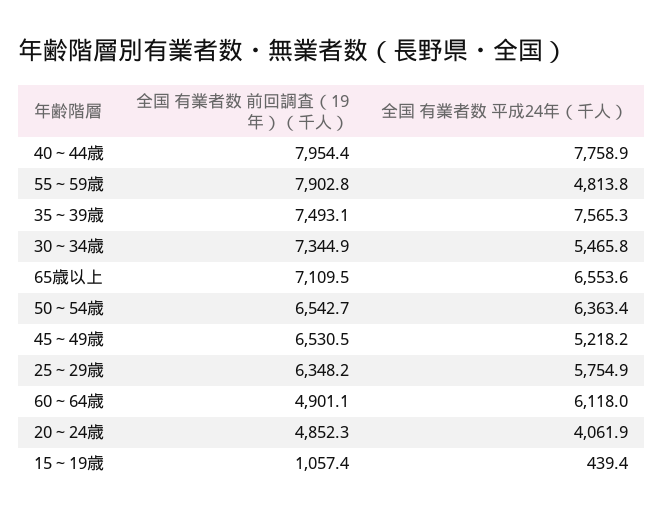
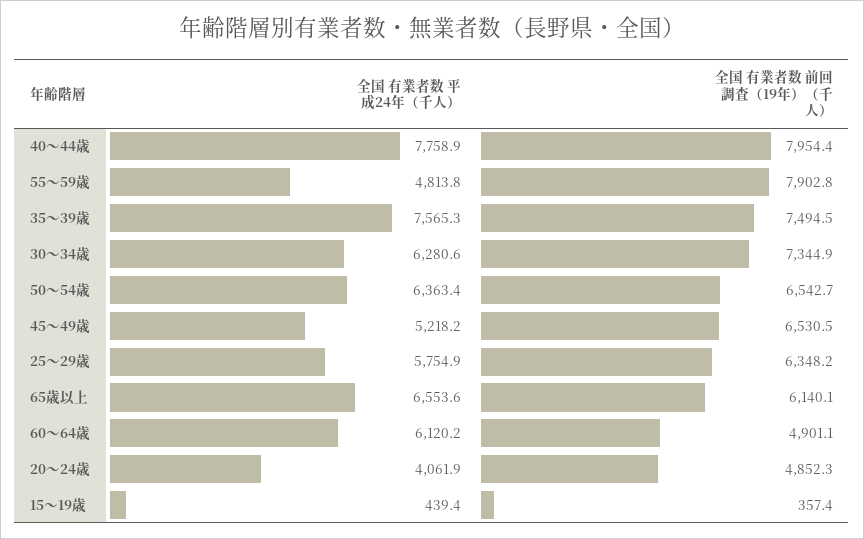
全国 有業者数 前回調査（19年）（千人）, 35～39歳: 7493.1 -> 7494.5
全国 有業者数 平成24年（千人）, 30～34歳: 5465.8 -> 6280.6
全国 有業者数 前回調査（19年）（千人）, 65歳以上: 7109.5 -> 6140.1
全国 有業者数 平成24年（千人）, 60～64歳: 6118 -> 6120.2
全国 有業者数 前回調査（19年）（千人）, 15～19歳: 1057.4 -> 357.4

